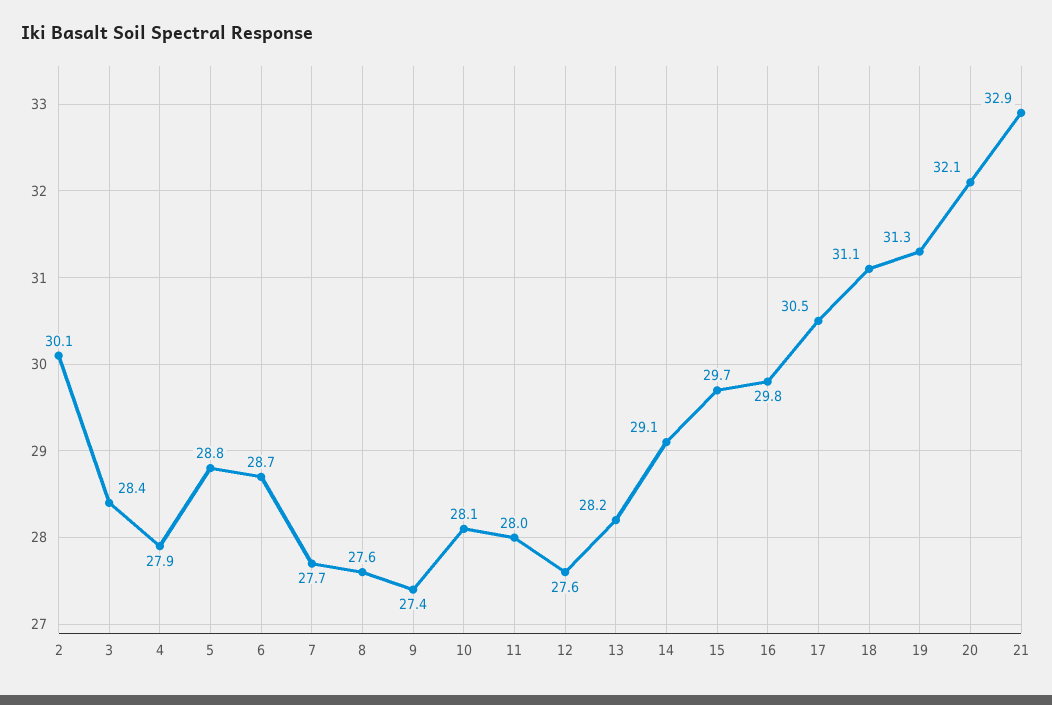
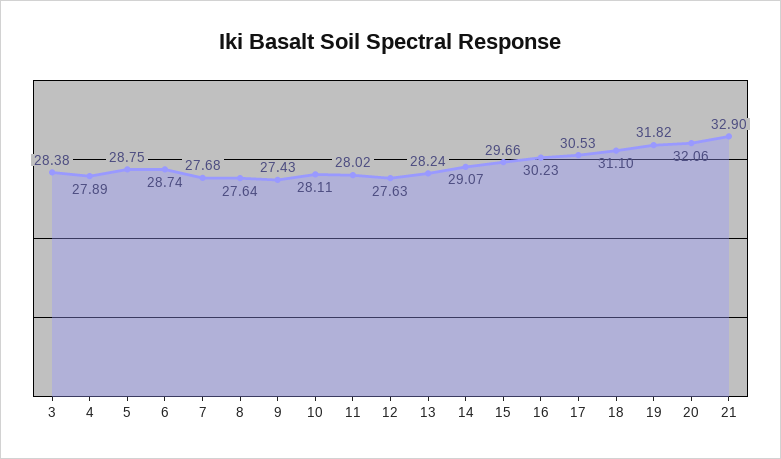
2: 30.1 -> none
16: 29.8 -> 30.23
19: 31.3 -> 31.82

